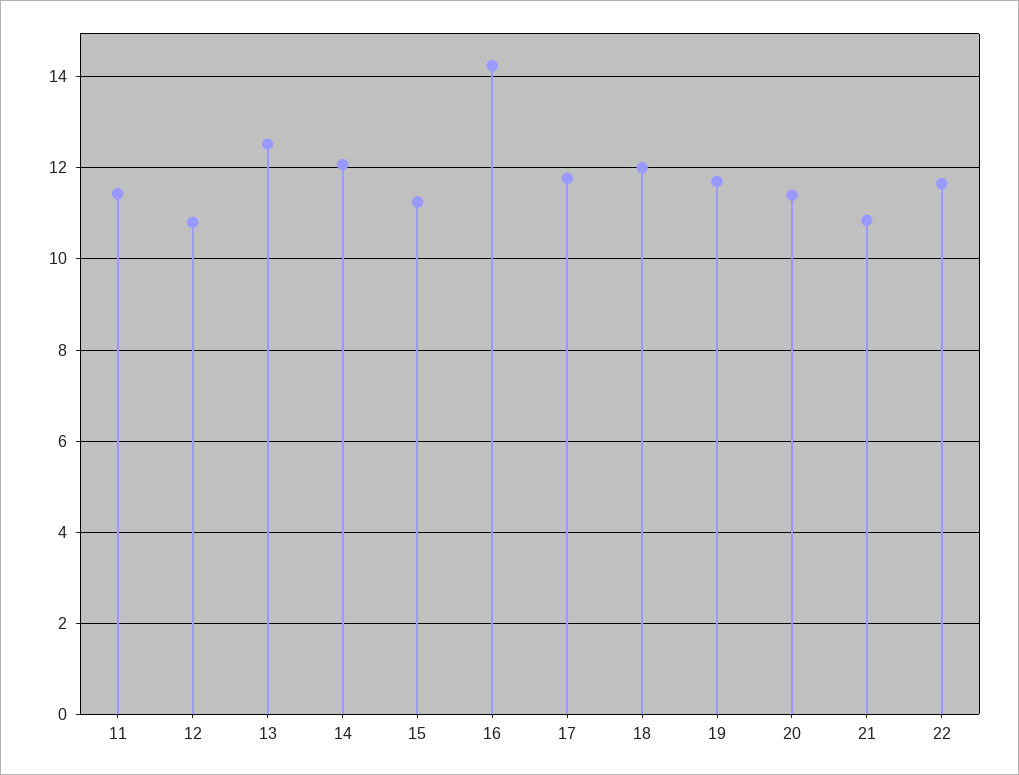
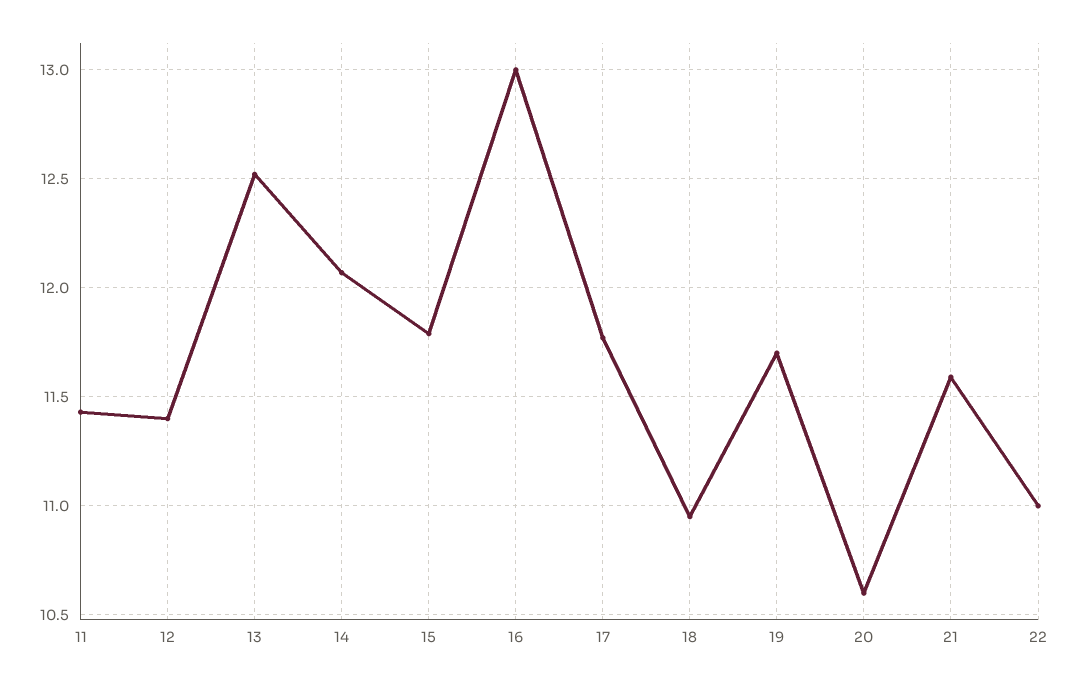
12: 10.8 -> 11.4
15: 11.2 -> 11.8
16: 14.2 -> 13
18: 12 -> 10.95
20: 11.4 -> 10.6
21: 10.8 -> 11.6
22: 11.6 -> 11

